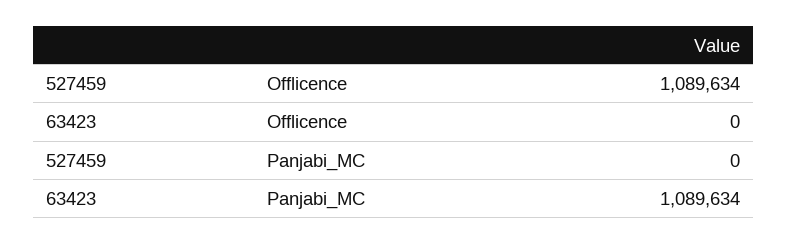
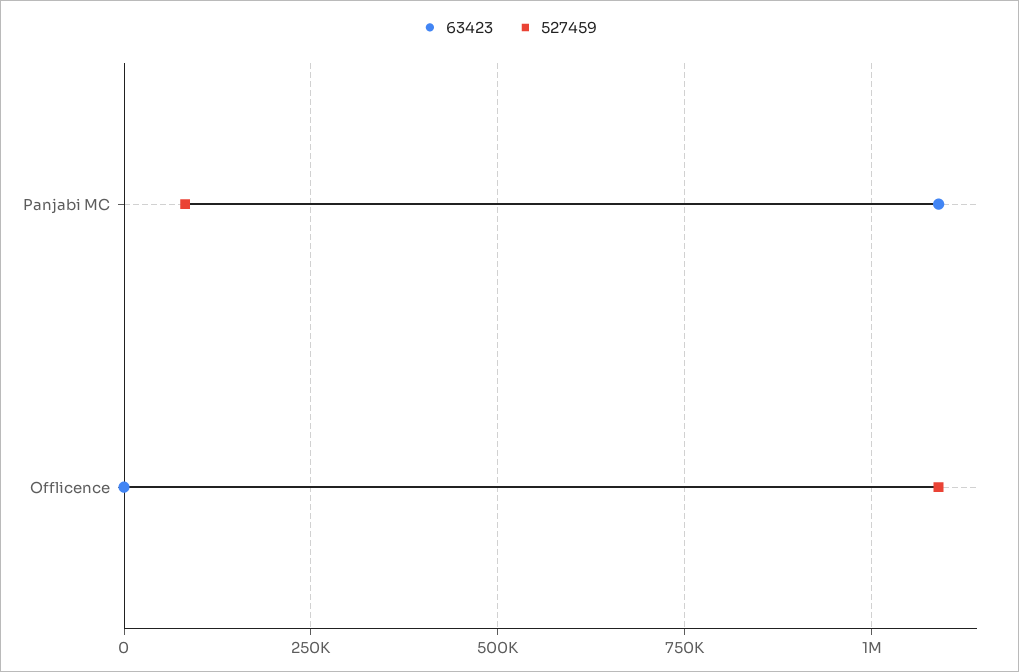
527459, Panjabi_MC: 0 -> 75000

